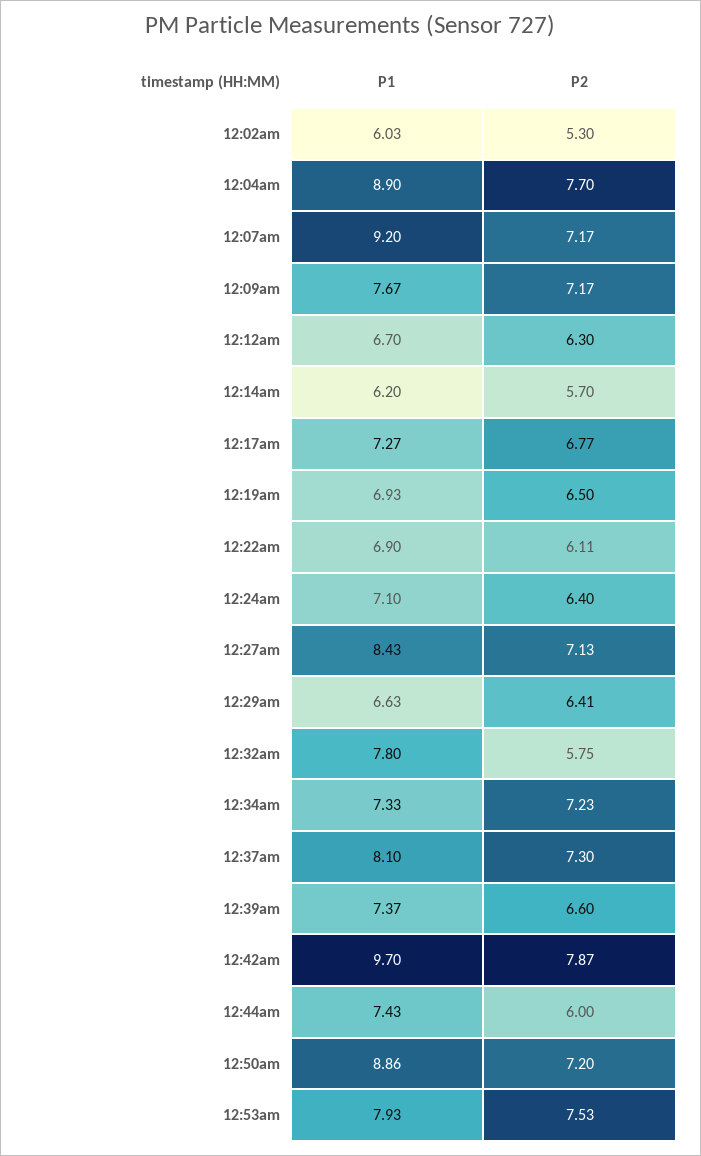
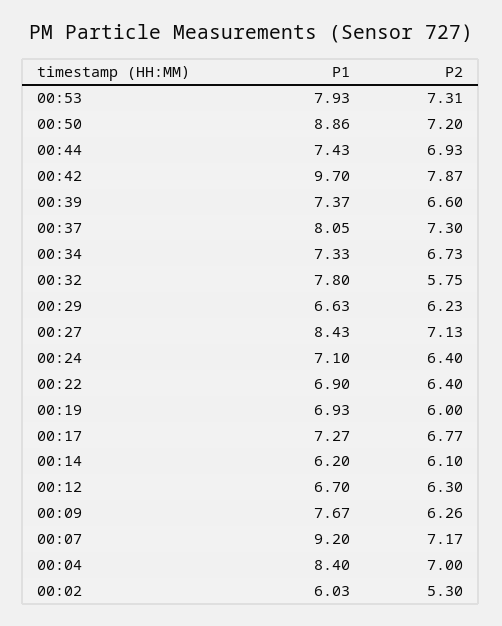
P1, 12:04am: 8.9 -> 8.4
P2, 12:04am: 7.7 -> 7
P2, 12:09am: 7.17 -> 6.26
P2, 12:14am: 5.7 -> 6.1
P2, 12:19am: 6.5 -> 6
P2, 12:22am: 6.11 -> 6.4
P2, 12:29am: 6.41 -> 6.23
P2, 12:34am: 7.23 -> 6.73
P1, 12:37am: 8.1 -> 8.05
P2, 12:44am: 6 -> 6.93
P2, 12:53am: 7.53 -> 7.31

